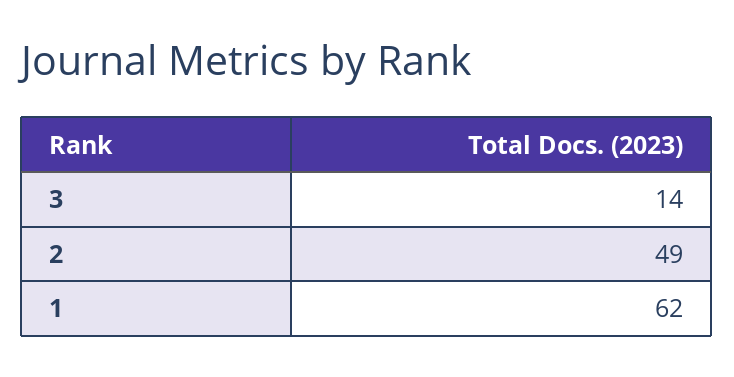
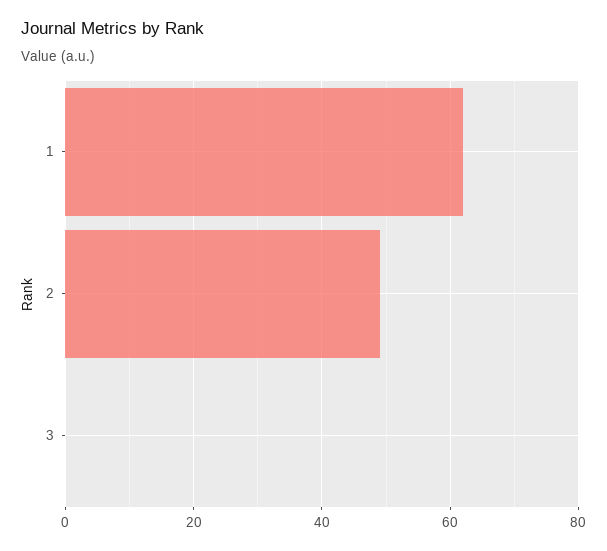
3: 14 -> 0

